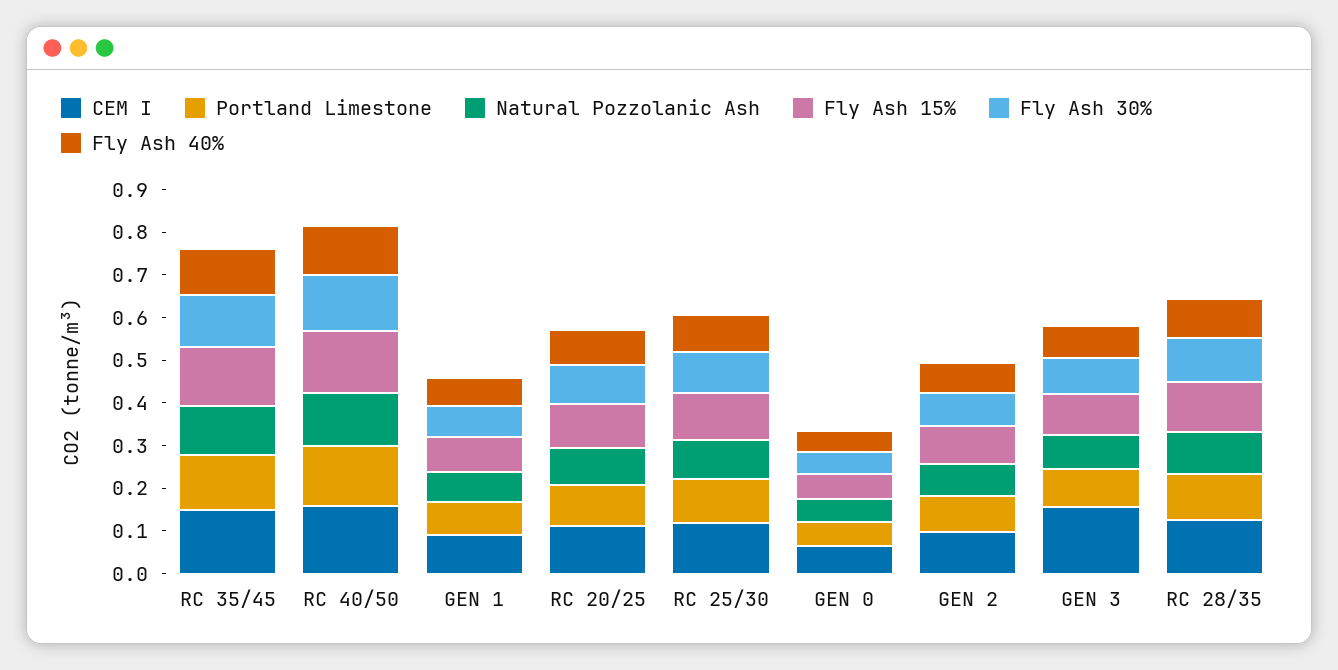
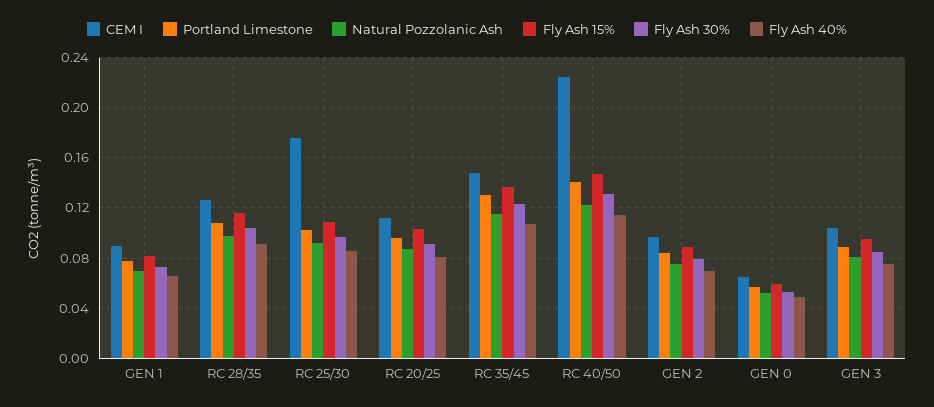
CEM I, RC 40/50: 0.16 -> 0.225
CEM I, RC 25/30: 0.12 -> 0.175
CEM I, GEN 3: 0.16 -> 0.105

